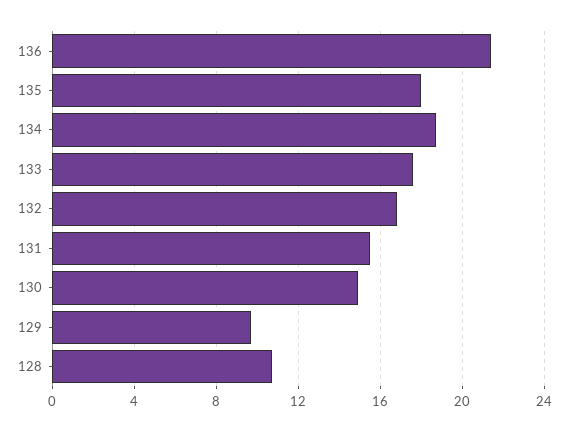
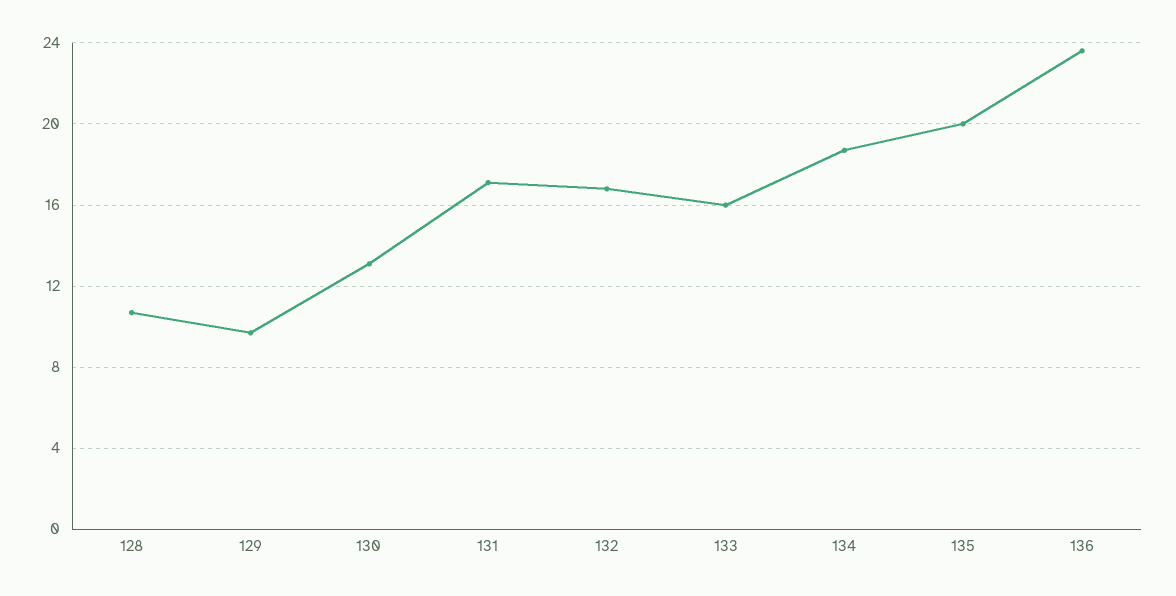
136: 21.5 -> 23.5
135: 18 -> 20
133: 17.5 -> 16
131: 15.5 -> 17
130: 15 -> 13

